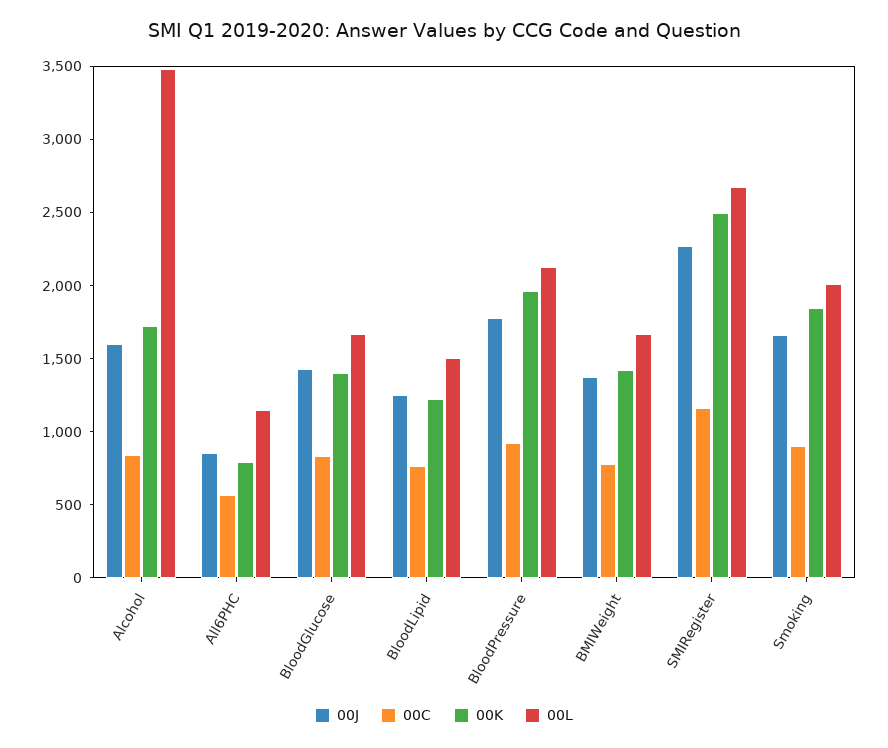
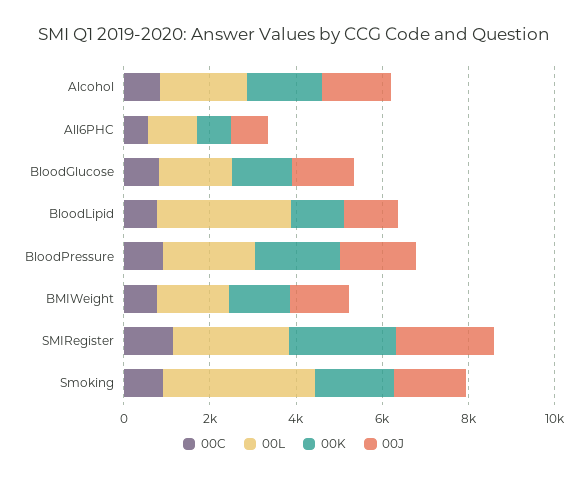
00L, Alcohol: 3500 -> 2000
00L, BloodLipid: 1500 -> 3000
00L, Smoking: 2000 -> 3500

